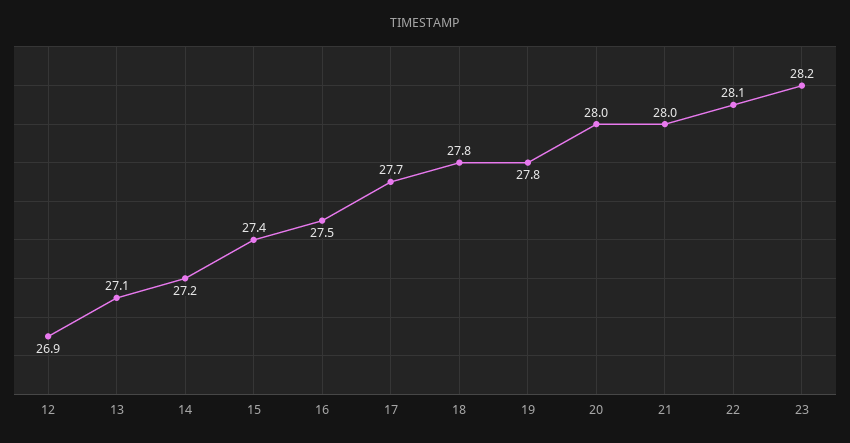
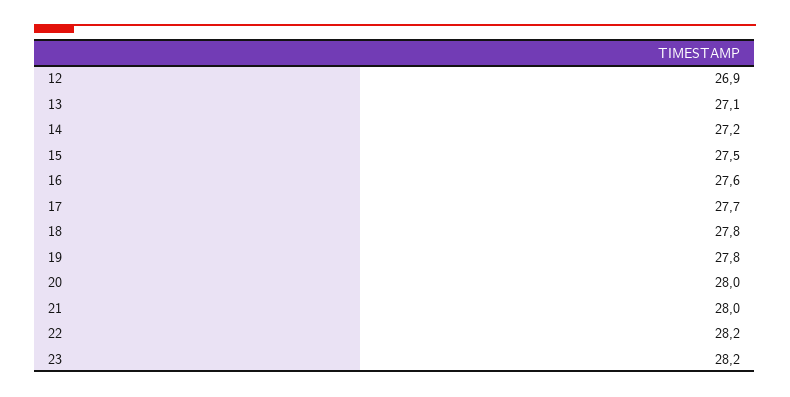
15: 27.4 -> 27.5
16: 27.5 -> 27.6
22: 28.1 -> 28.2

